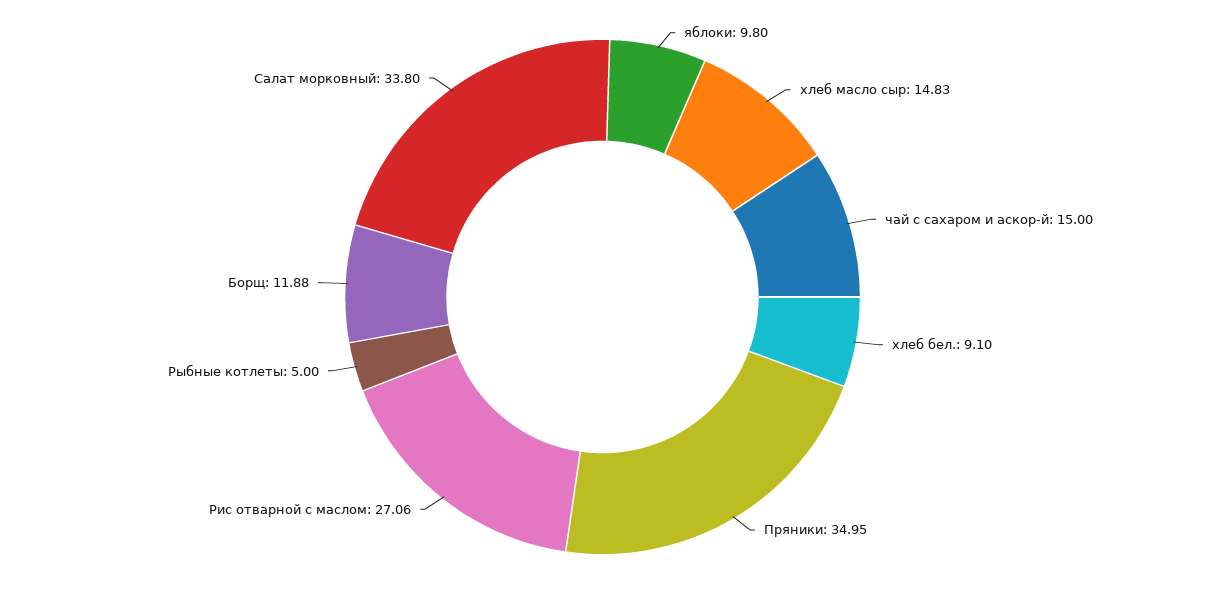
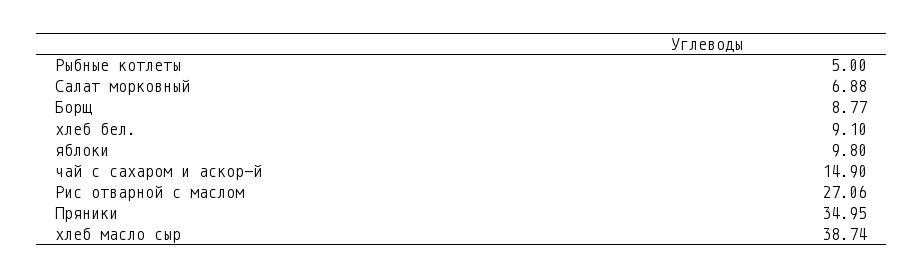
хлеб масло сыр: 14.83 -> 38.74
чай с сахаром и аскор-й: 15 -> 14.9
Борщ: 11.88 -> 8.77
Салат морковный: 33.8 -> 6.88

